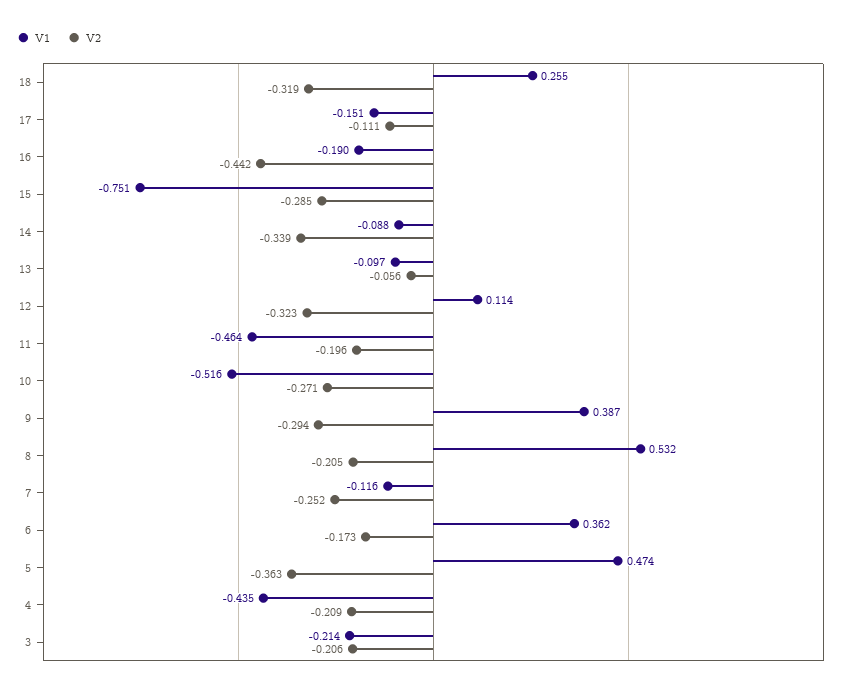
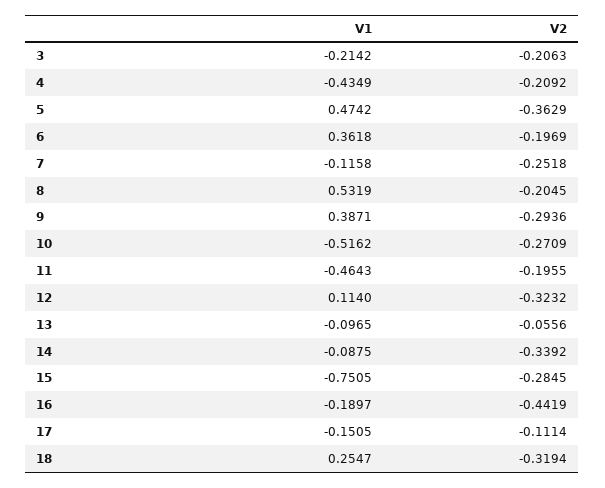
V2, 6: -0.173 -> -0.1969

